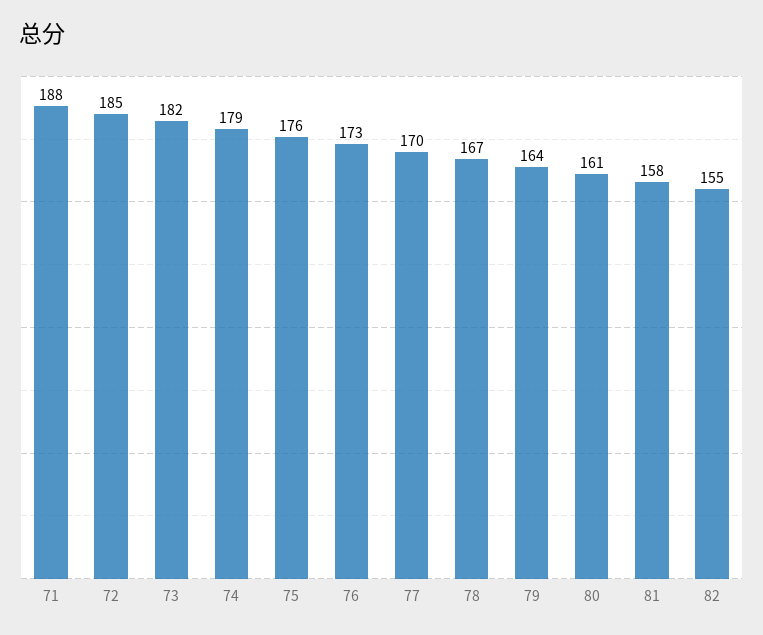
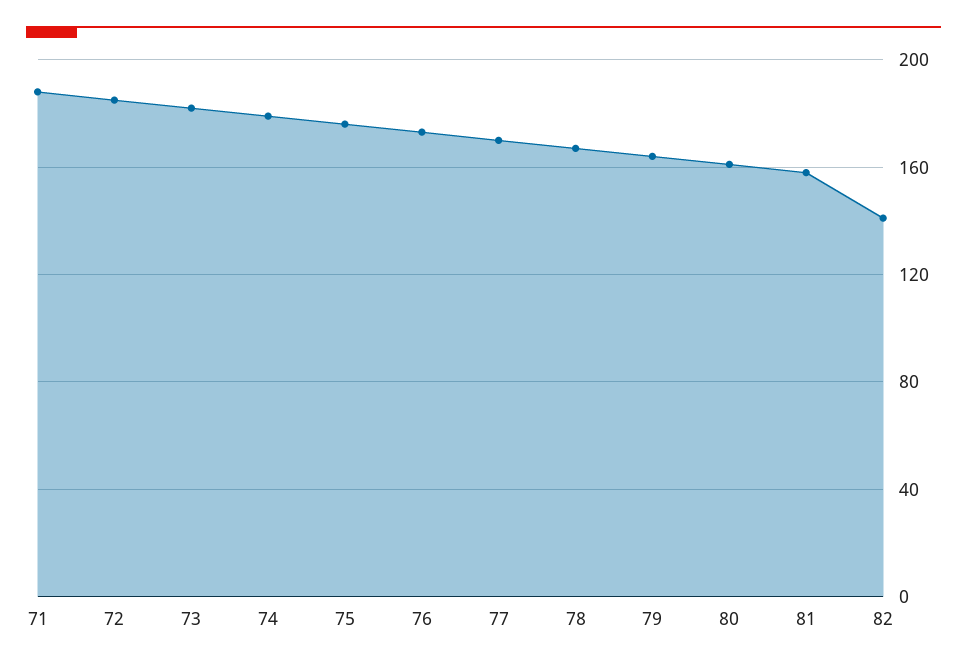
82: 155 -> 140

